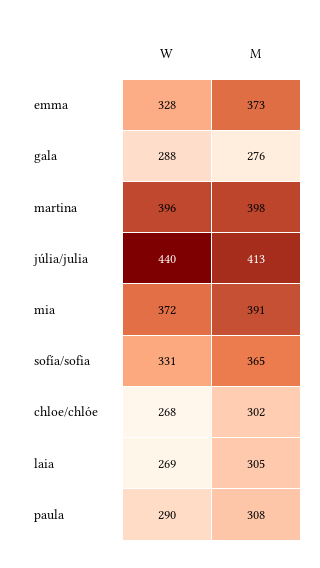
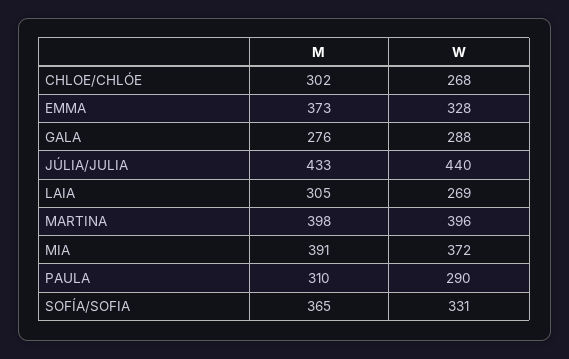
M, júlia/julia: 413 -> 433
M, paula: 308 -> 310

